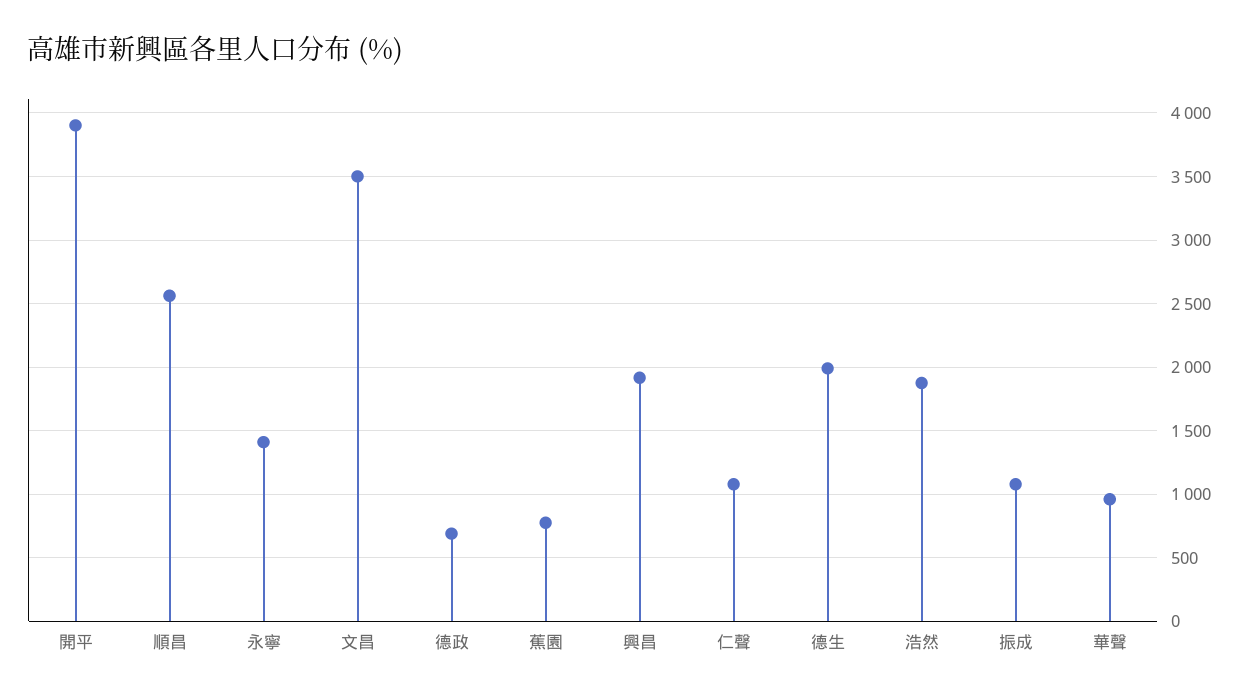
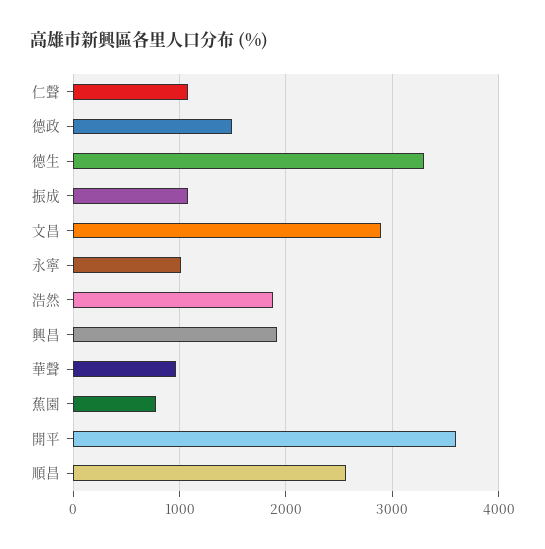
開平: 3900 -> 3600
永寧: 1400 -> 1000
文昌: 3500 -> 2900
德政: 700 -> 1500
德生: 2000 -> 3300

